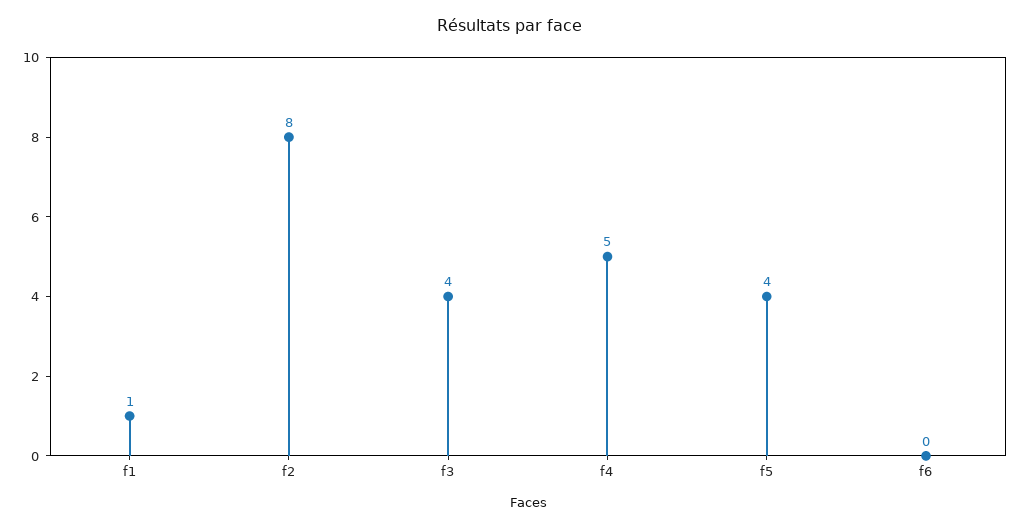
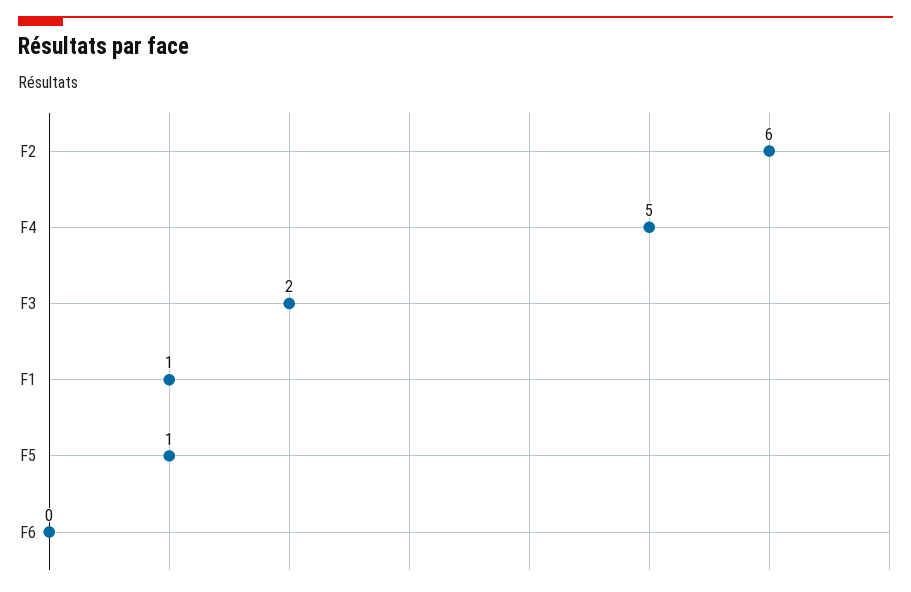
f2: 8 -> 6
f3: 4 -> 2
f5: 4 -> 1

